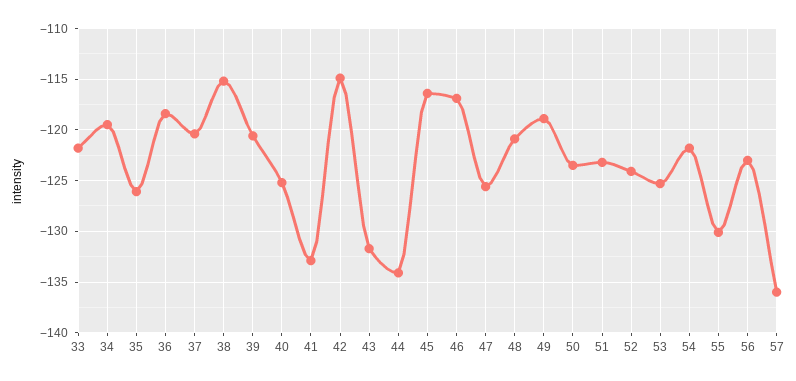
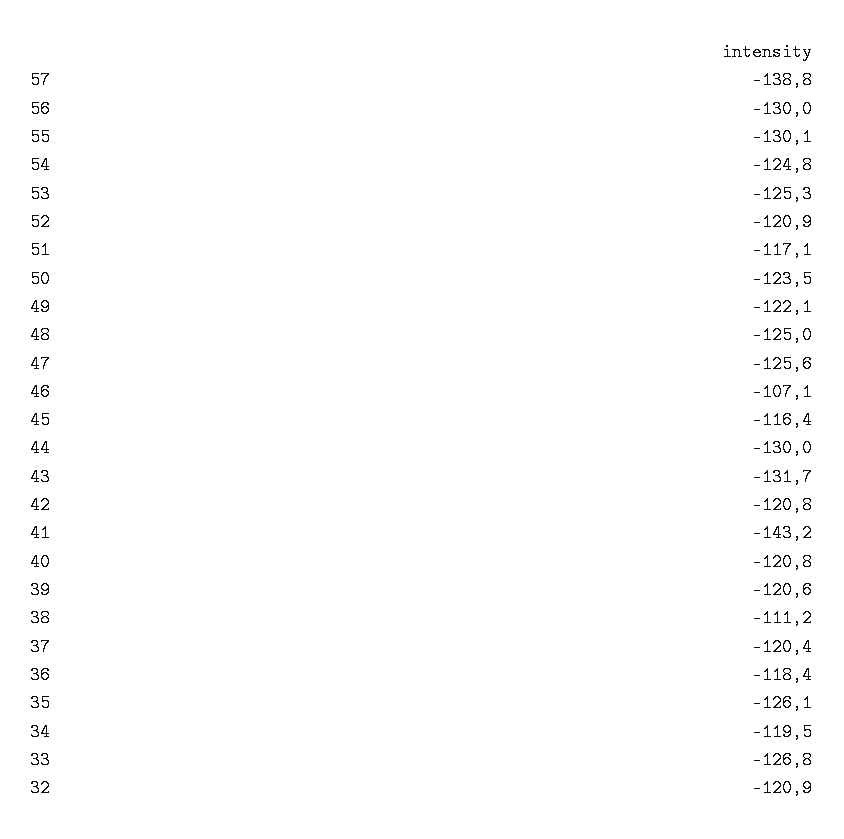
33: -122 -> -126.8
38: -115 -> -111.2
40: -125 -> -120.8
41: -133 -> -143.2
42: -115 -> -120.8
44: -134 -> -130
46: -117 -> -107.1
48: -121 -> -125
49: -119 -> -122.1
51: -123 -> -117.1
52: -124 -> -120.9
54: -122 -> -124.8
56: -123 -> -130
57: -136 -> -138.8
32: none -> -120.9

